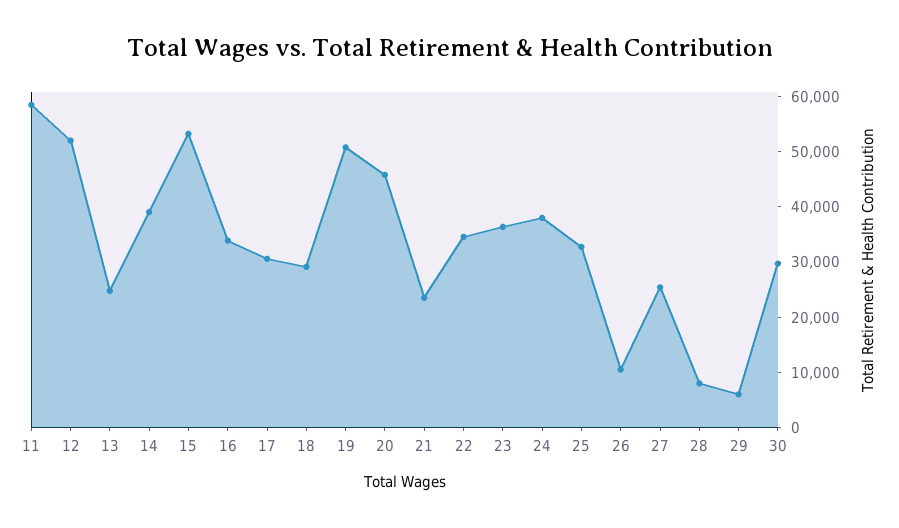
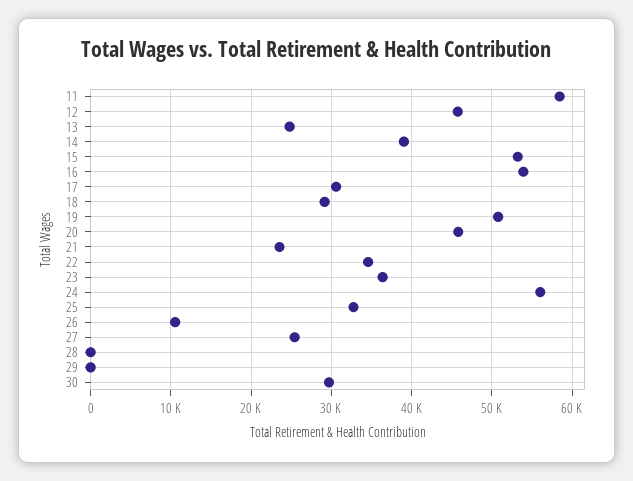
12: 52000 -> 46000
16: 34000 -> 54000
24: 38000 -> 56000
28: 8000 -> 0
29: 6000 -> 0

